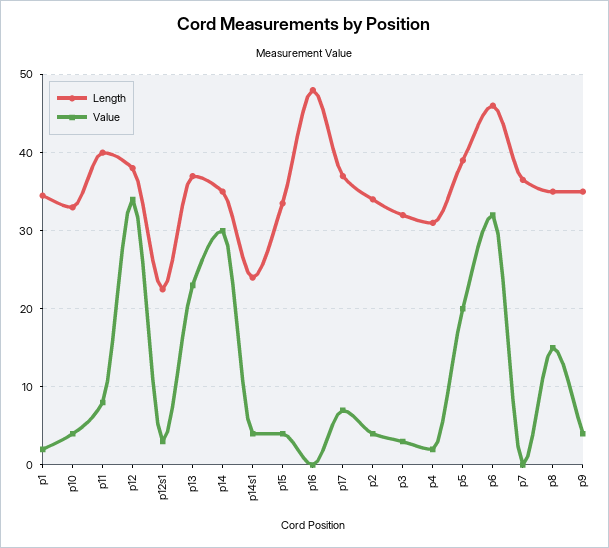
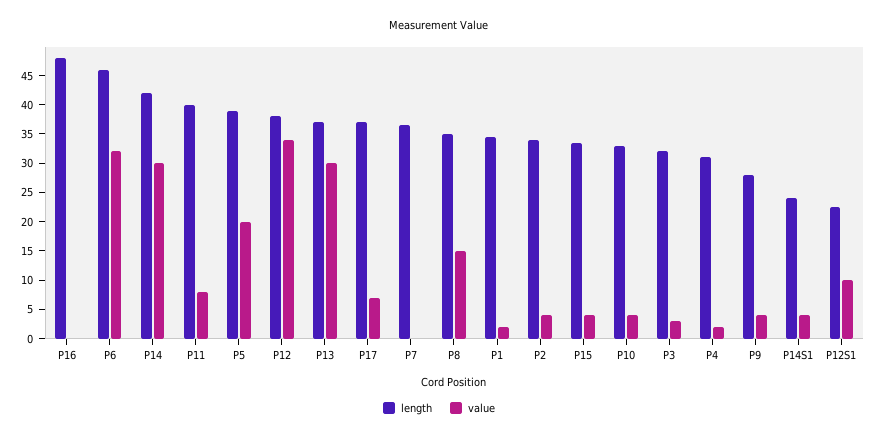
Value, p12s1: 3 -> 10
Value, p13: 23 -> 30
Length, p14: 35 -> 42.5
Length, p9: 35 -> 27.5

